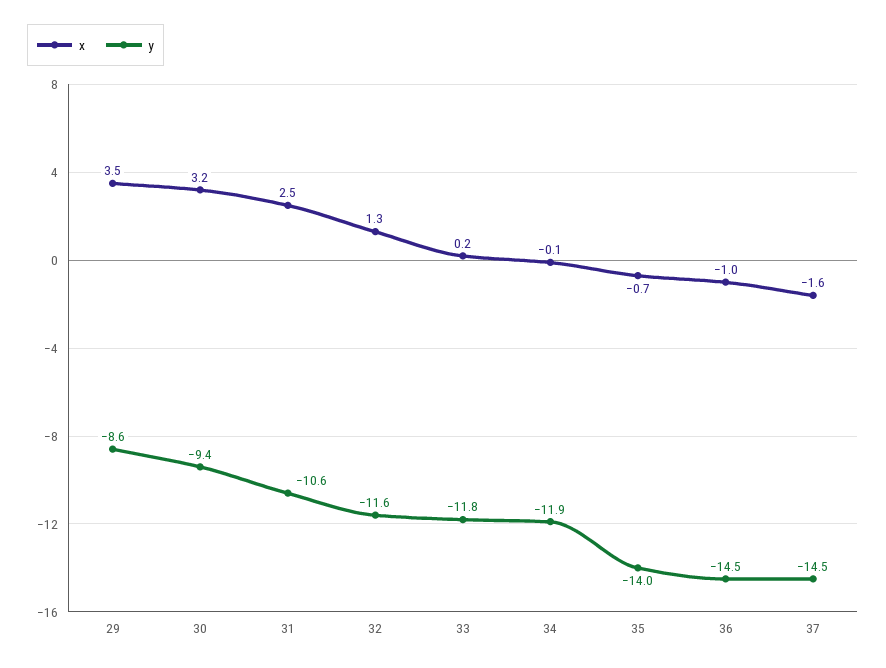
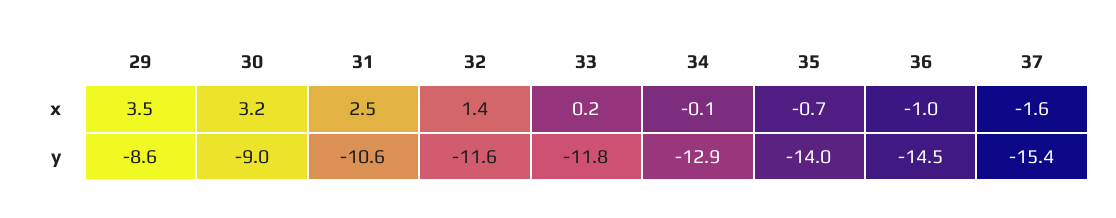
y, 30: -9.4 -> -9
x, 32: 1.3 -> 1.4
y, 34: -11.9 -> -12.9
y, 37: -14.5 -> -15.4

